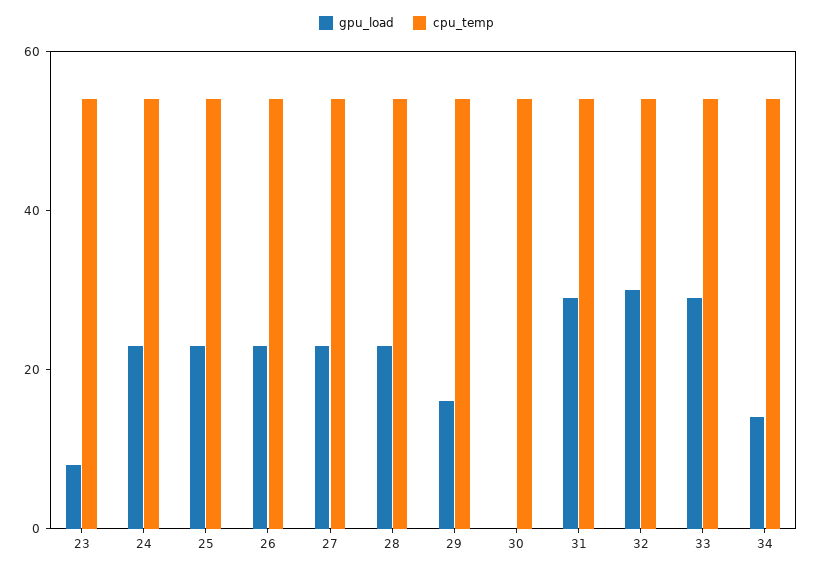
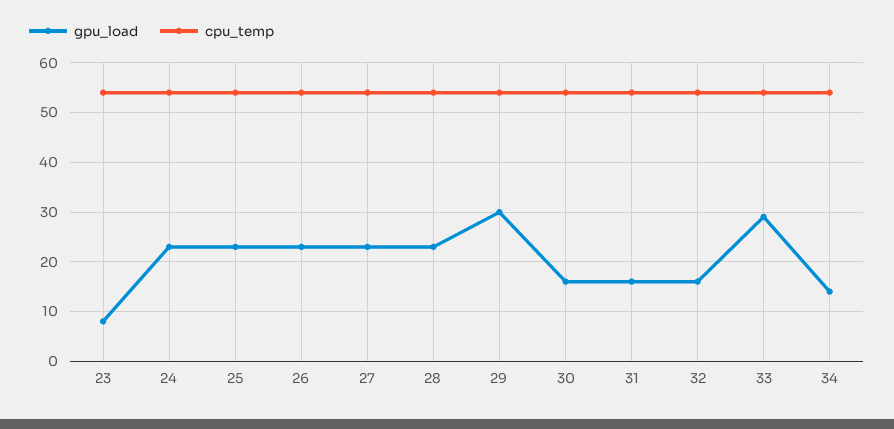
gpu_load, 29: 15 -> 30
gpu_load, 30: 0 -> 15
gpu_load, 31: 30 -> 15
gpu_load, 32: 30 -> 15

